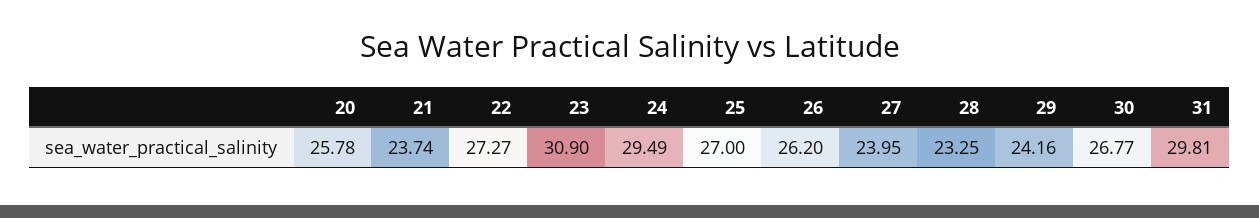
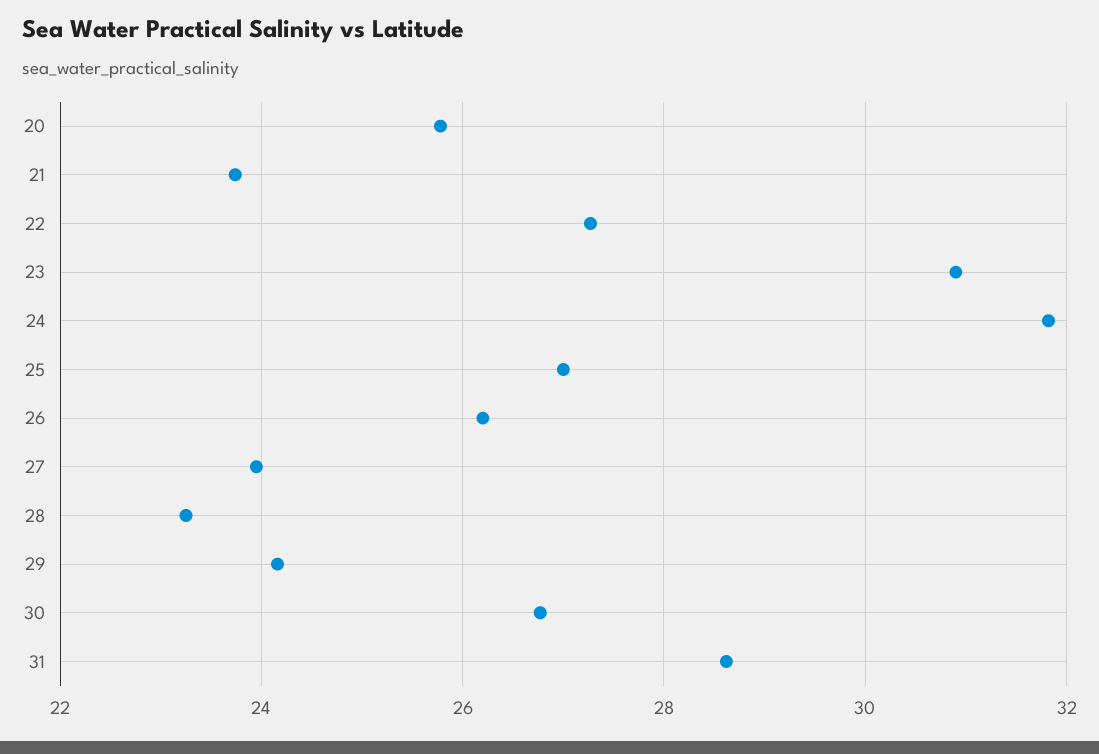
24: 29.49 -> 31.8
31: 29.81 -> 28.6

